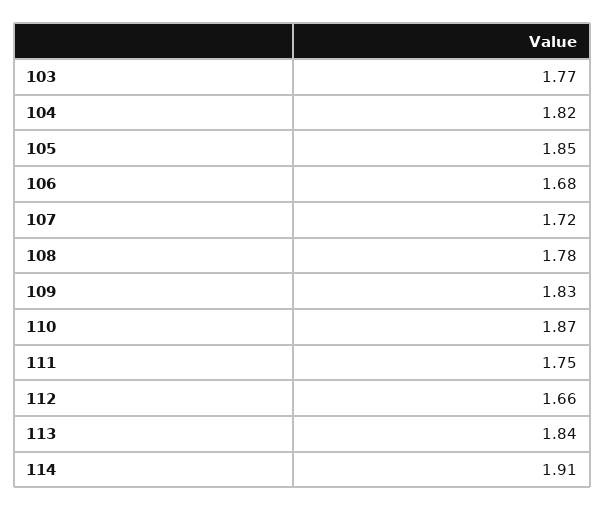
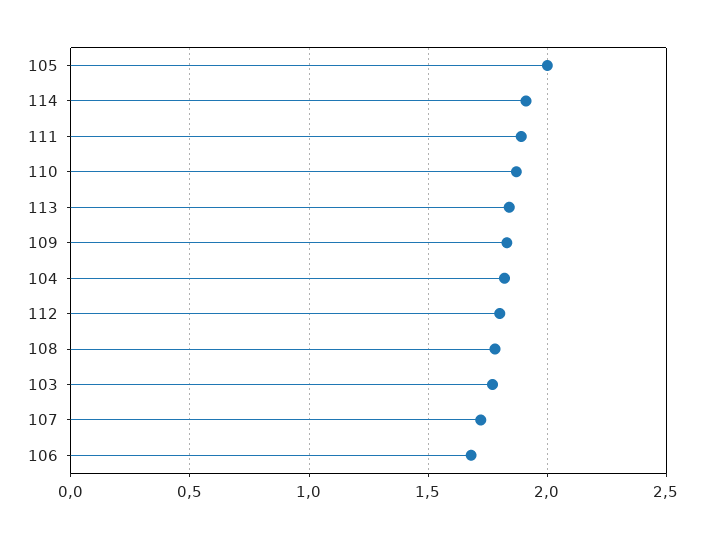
105: 1.85 -> 2
111: 1.75 -> 1.9
112: 1.66 -> 1.8

